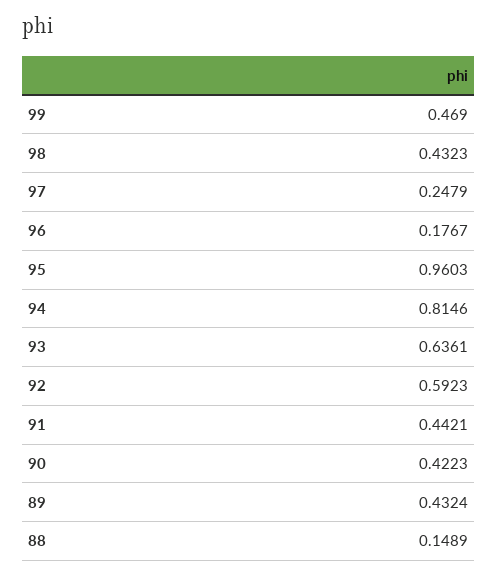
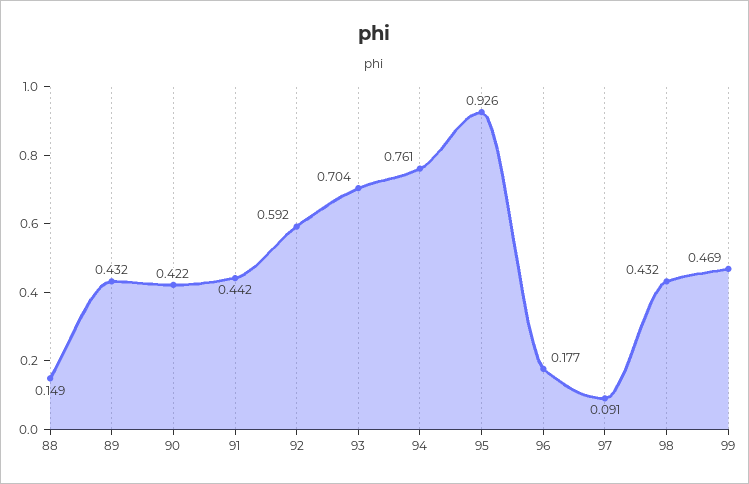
97: 0.2479 -> 0.091
95: 0.9603 -> 0.926
94: 0.8146 -> 0.761
93: 0.6361 -> 0.704

